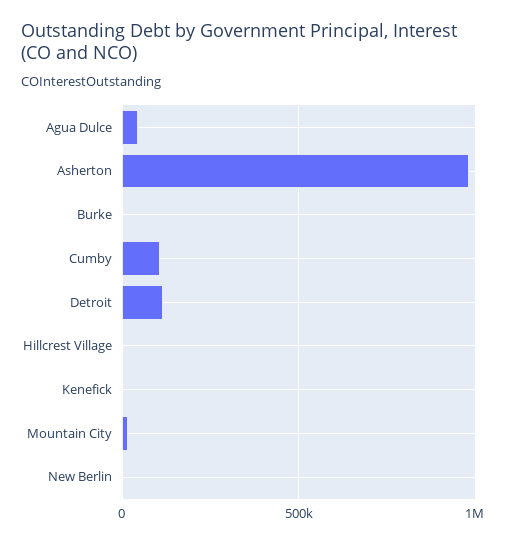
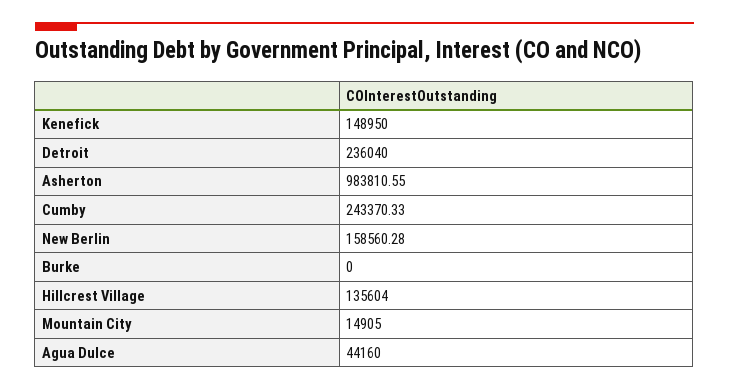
Cumby: 100000 -> 243370.33
Detroit: 100000 -> 236040
Hillcrest Village: 0 -> 135604
Kenefick: 0 -> 148950
New Berlin: 0 -> 158560.28

